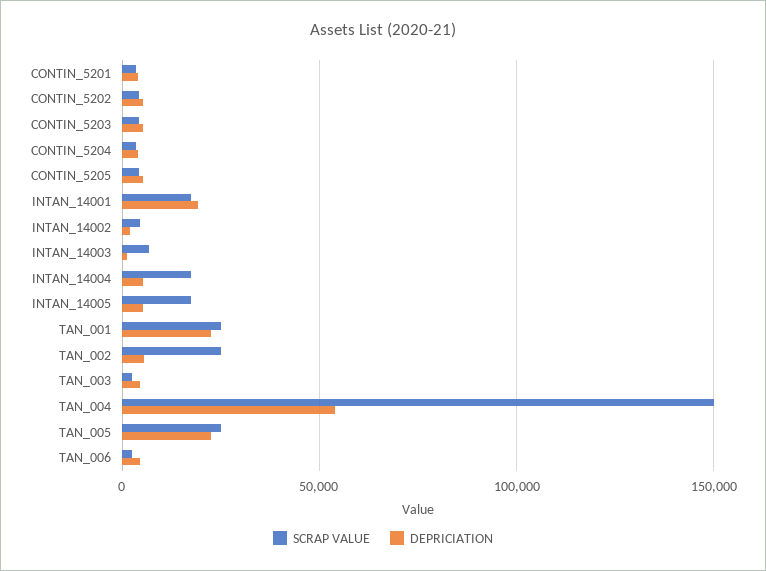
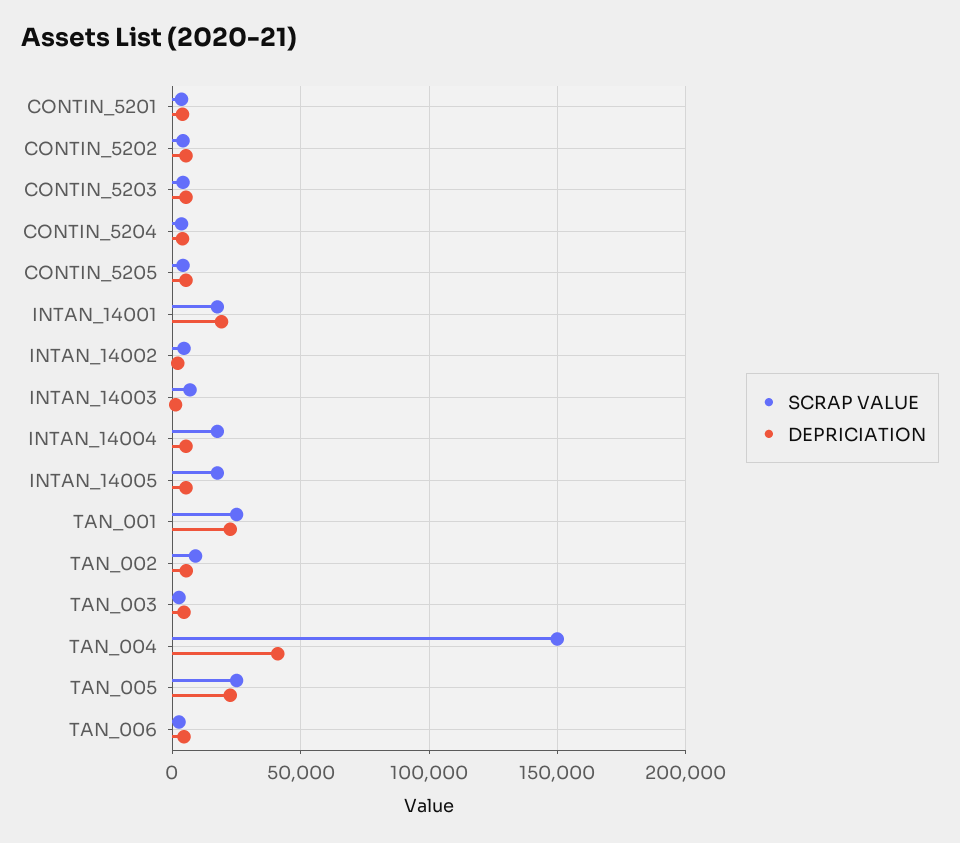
SCRAP VALUE, TAN_002: 25000 -> 10000
DEPRICIATION, TAN_004: 55000 -> 40000

